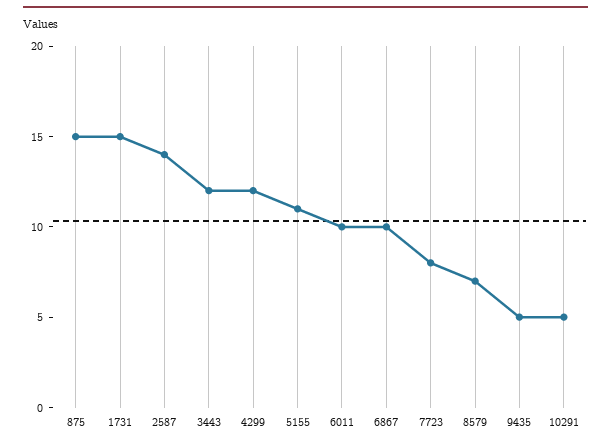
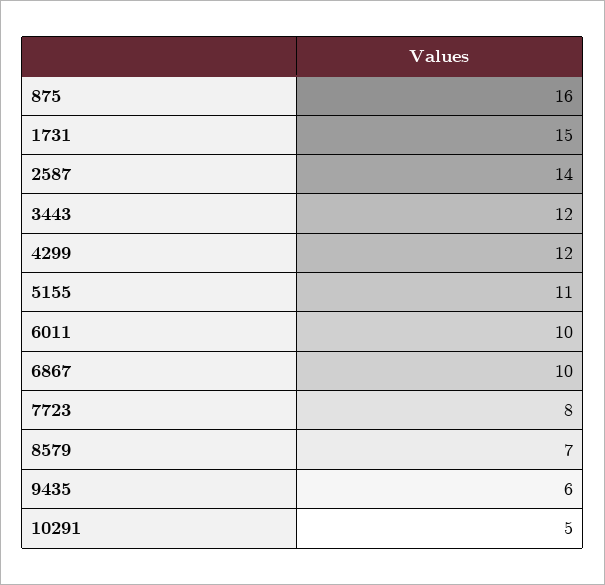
875: 15 -> 16
9435: 5 -> 6

